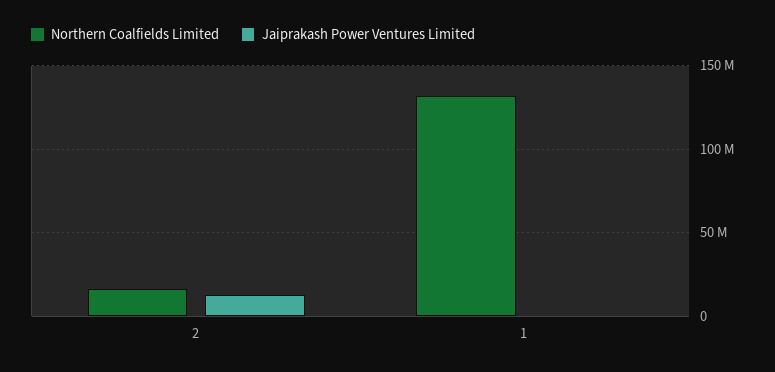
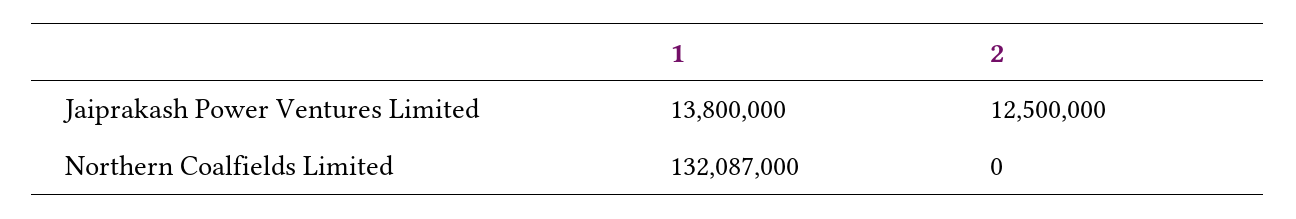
Northern Coalfields Limited, 2: 15000000 -> 0
Jaiprakash Power Ventures Limited, 1: 0 -> 13800000

